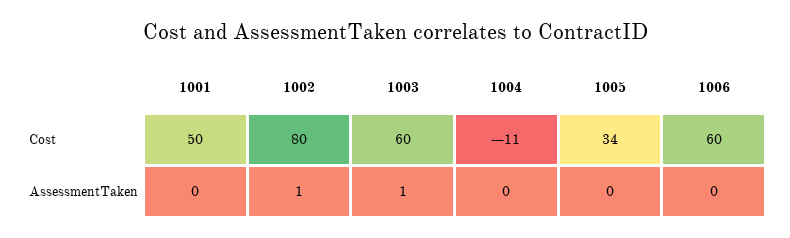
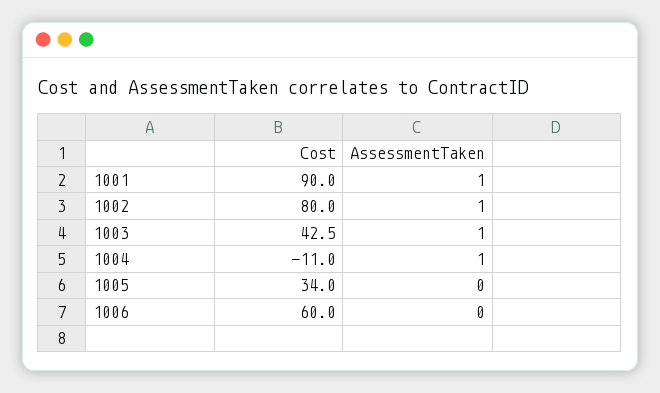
1001, Cost: 50 -> 90
1003, Cost: 60 -> 42.5
1001, AssessmentTaken: 0 -> 1
1004, AssessmentTaken: 0 -> 1

